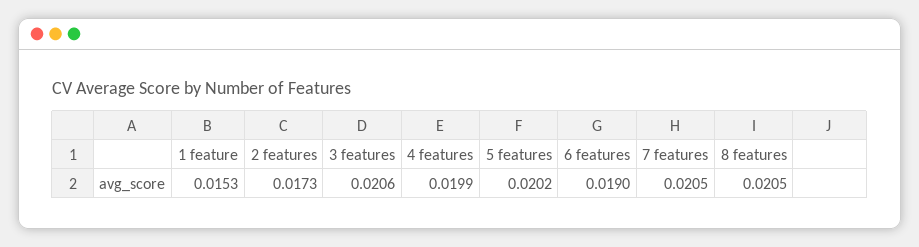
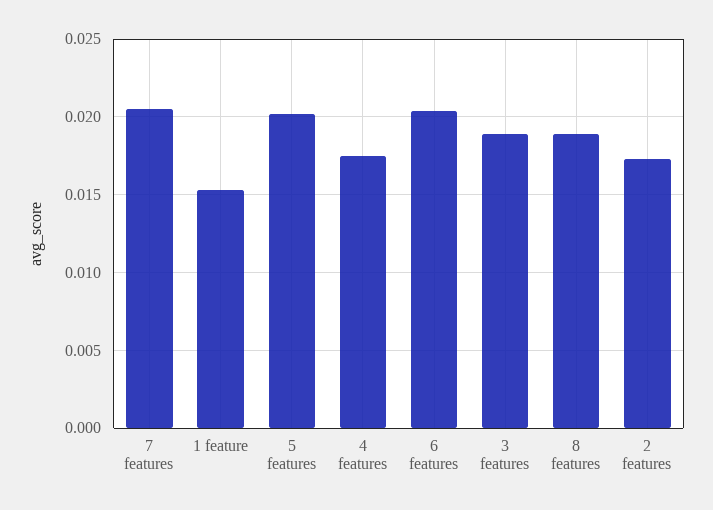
3 features: 0.0206 -> 0.019
4 features: 0.0199 -> 0.0175
6 features: 0.019 -> 0.0205
8 features: 0.0205 -> 0.019

